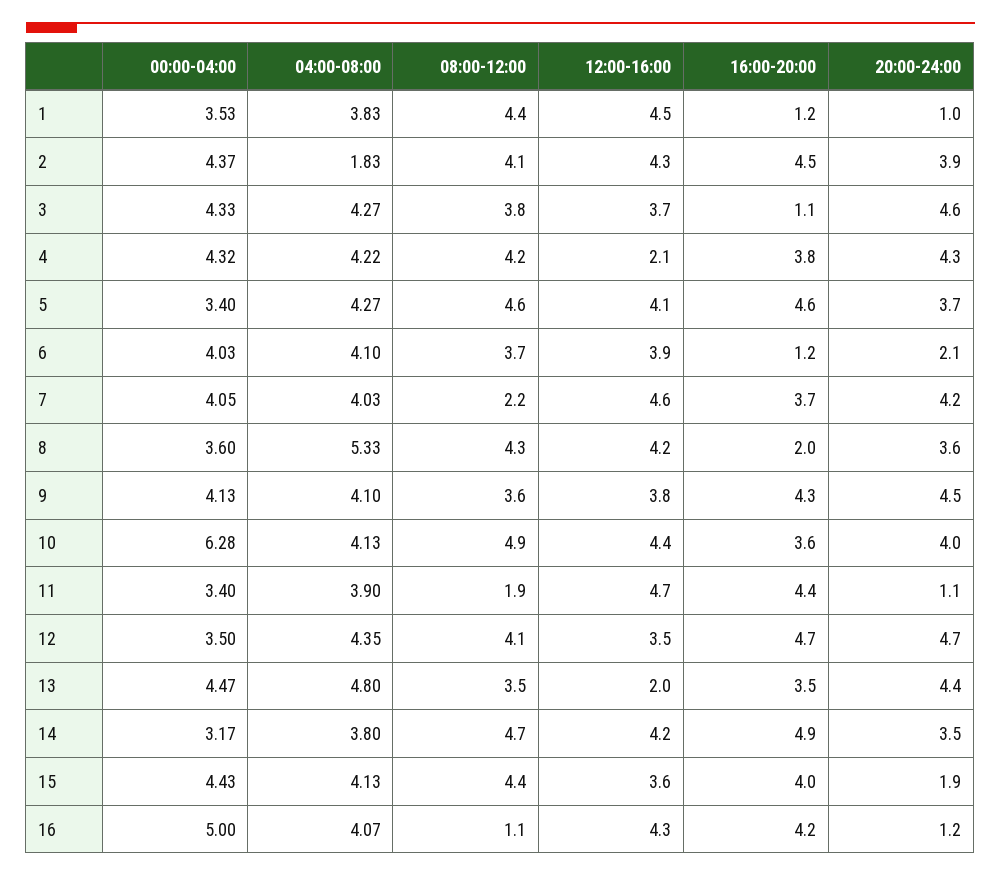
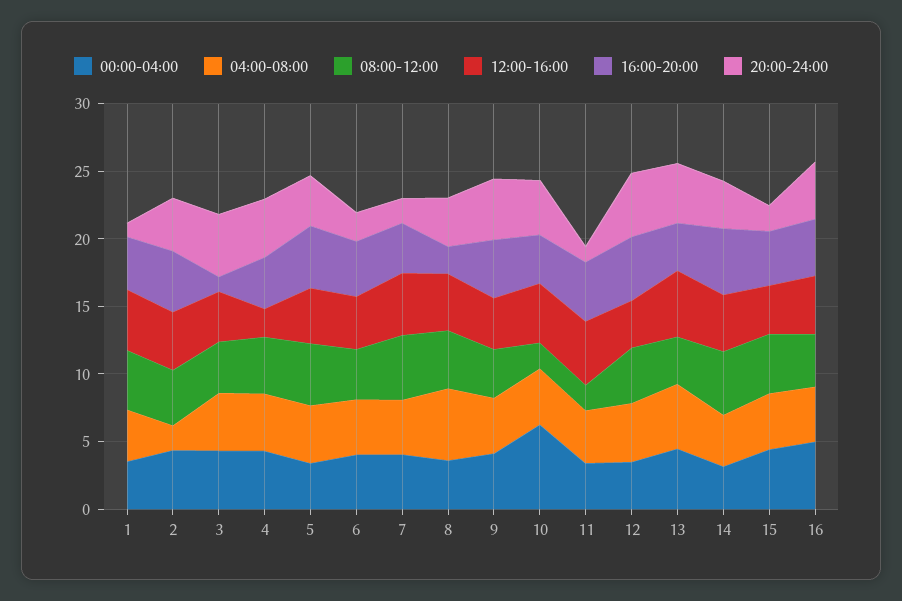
16:00-20:00, 1: 1.2 -> 4
16:00-20:00, 6: 1.2 -> 4
08:00-12:00, 7: 2.2 -> 5
20:00-24:00, 7: 4.2 -> 2
08:00-12:00, 10: 4.9 -> 2
12:00-16:00, 13: 2 -> 5
08:00-12:00, 16: 1.1 -> 4
20:00-24:00, 16: 1.2 -> 4

